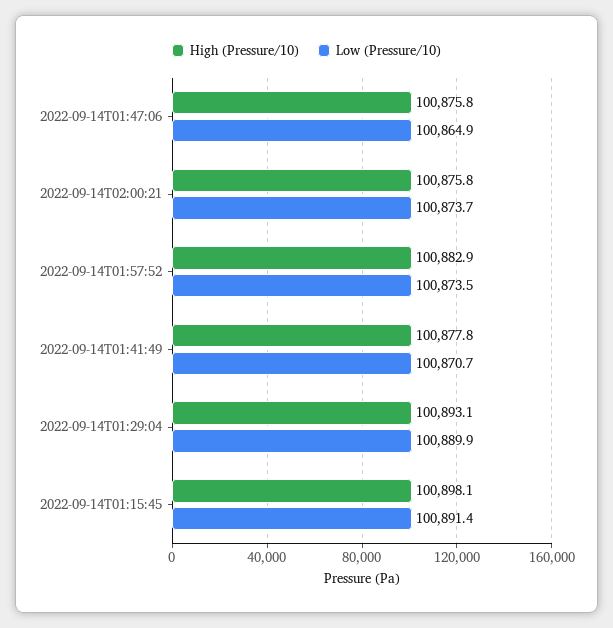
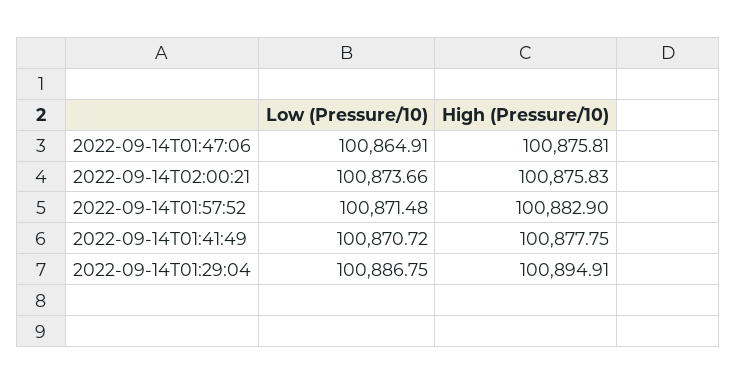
Low (Pressure/10), 2022-09-14T01:57:52: 100873.5 -> 100871.48
High (Pressure/10), 2022-09-14T01:29:04: 100893.1 -> 100894.91
Low (Pressure/10), 2022-09-14T01:29:04: 100889.9 -> 100886.75
High (Pressure/10), 2022-09-14T01:15:45: 100898.1 -> none
Low (Pressure/10), 2022-09-14T01:15:45: 100891.4 -> none

